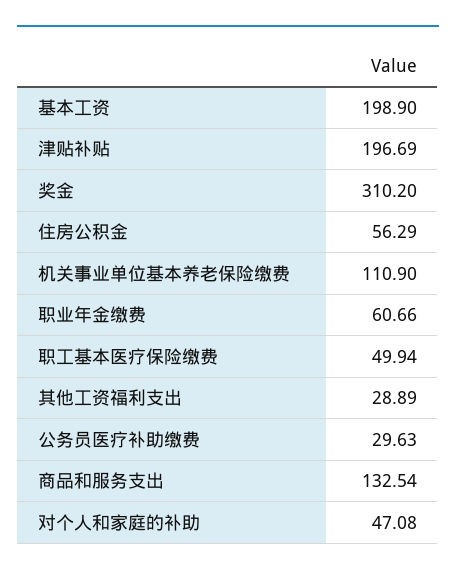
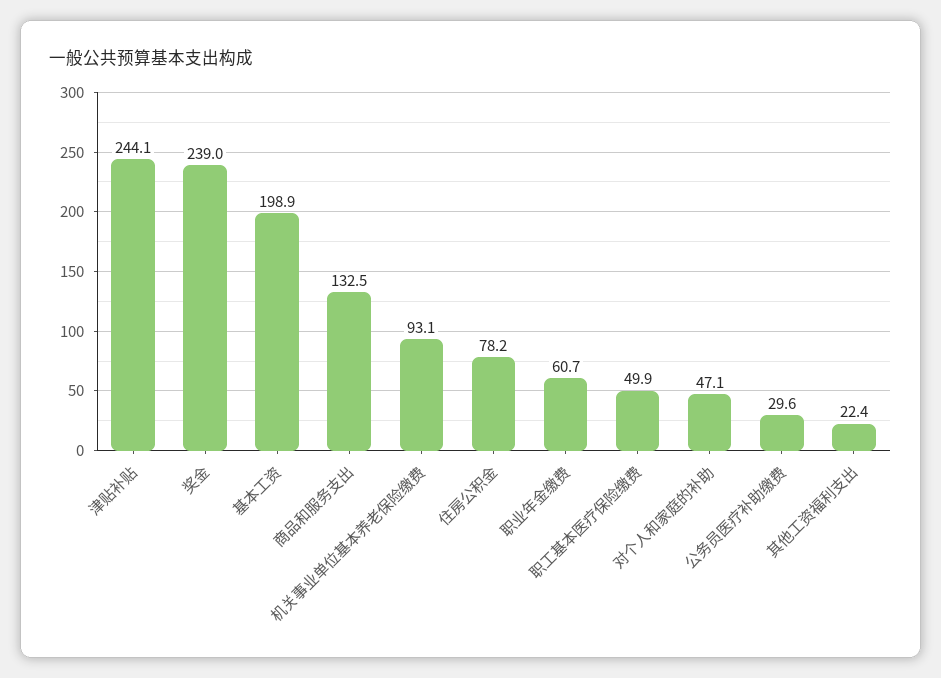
津贴补贴: 196.69 -> 244.1
奖金: 310.2 -> 239
住房公积金: 56.29 -> 78.2
机关事业单位基本养老保险缴费: 110.9 -> 93.1
其他工资福利支出: 28.89 -> 22.4

